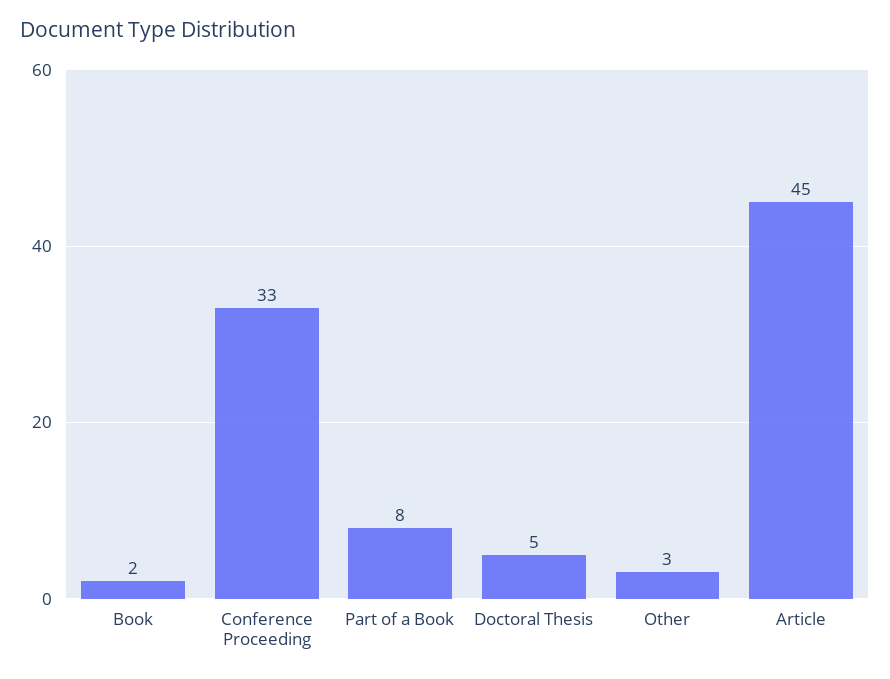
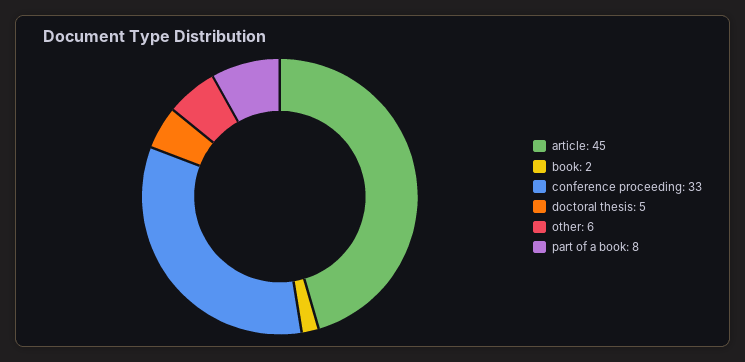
Other: 3 -> 6

